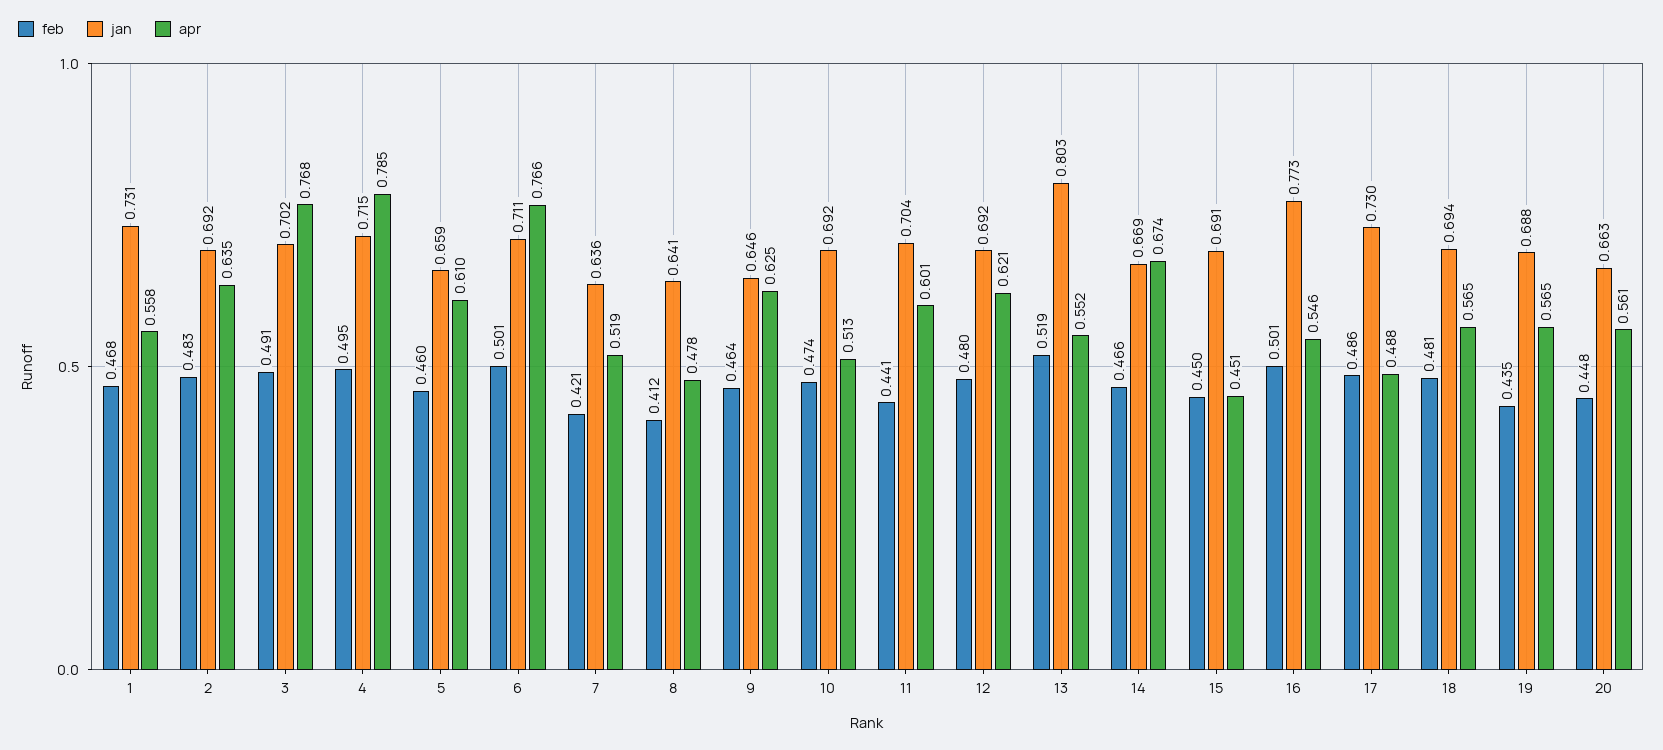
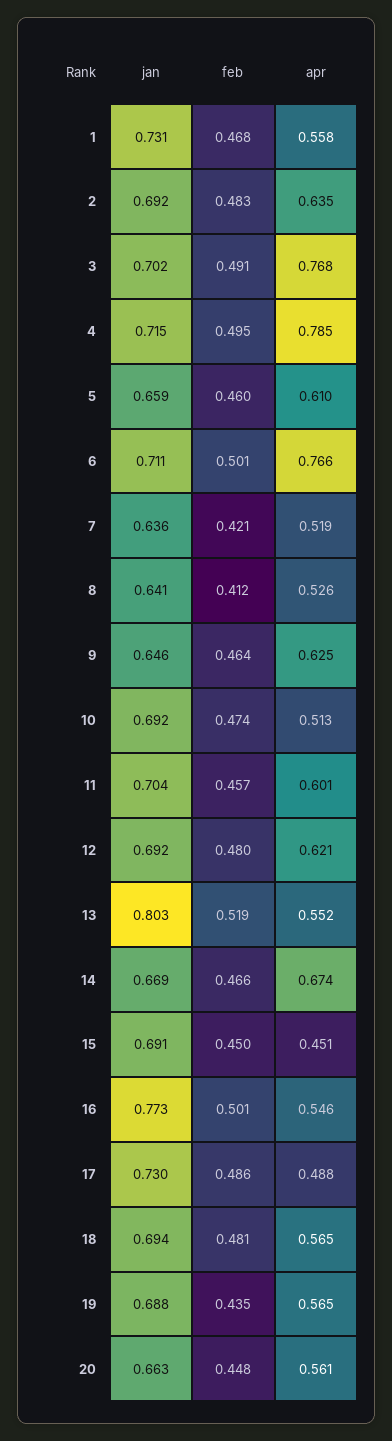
apr, 8: 0.478 -> 0.526
feb, 11: 0.441 -> 0.457

